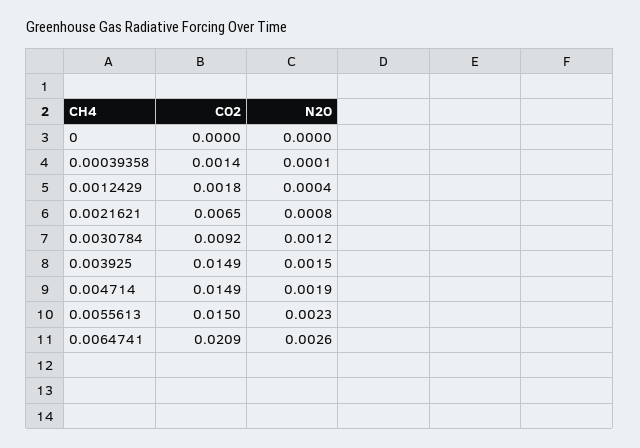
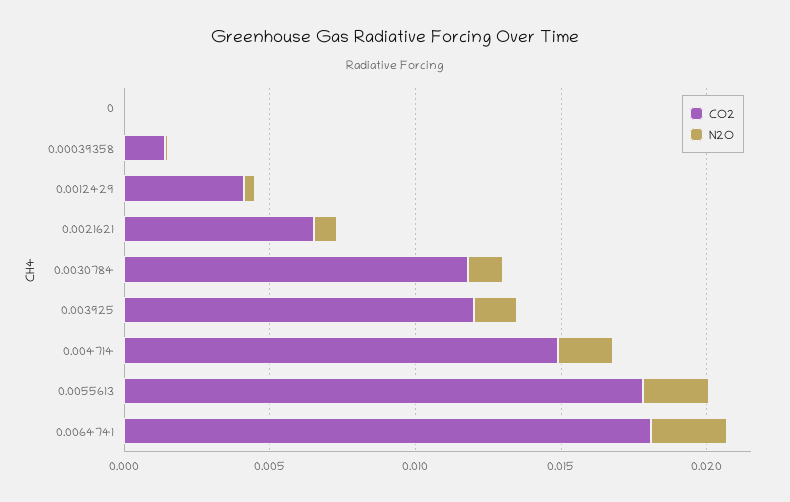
CO2, 0.0012429: 0.0018 -> 0.004
CO2, 0.0030784: 0.0092 -> 0.012
CO2, 0.003925: 0.0149 -> 0.012
CO2, 0.0055613: 0.015 -> 0.018
CO2, 0.0064741: 0.0209 -> 0.018

